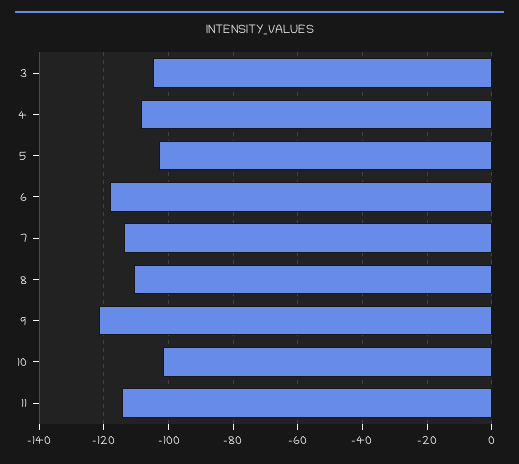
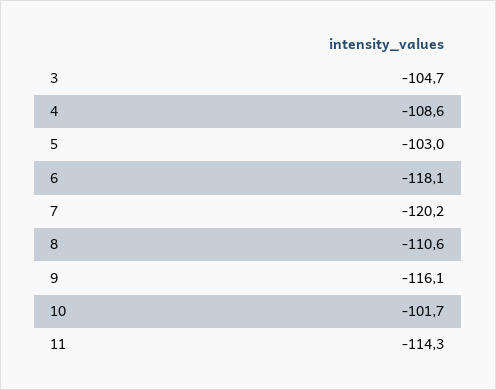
7: -114 -> -120.2
9: -122 -> -116.1

